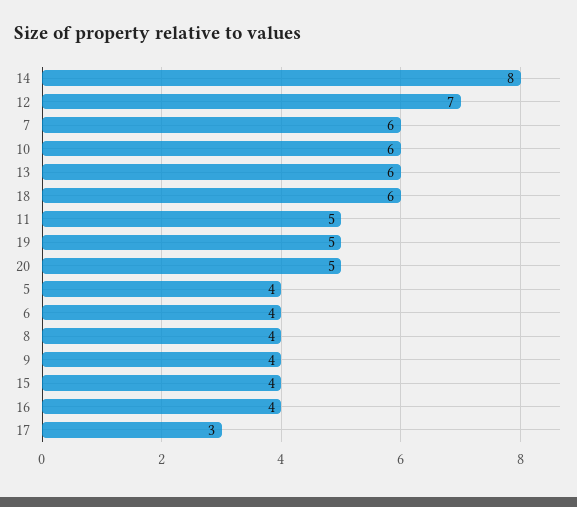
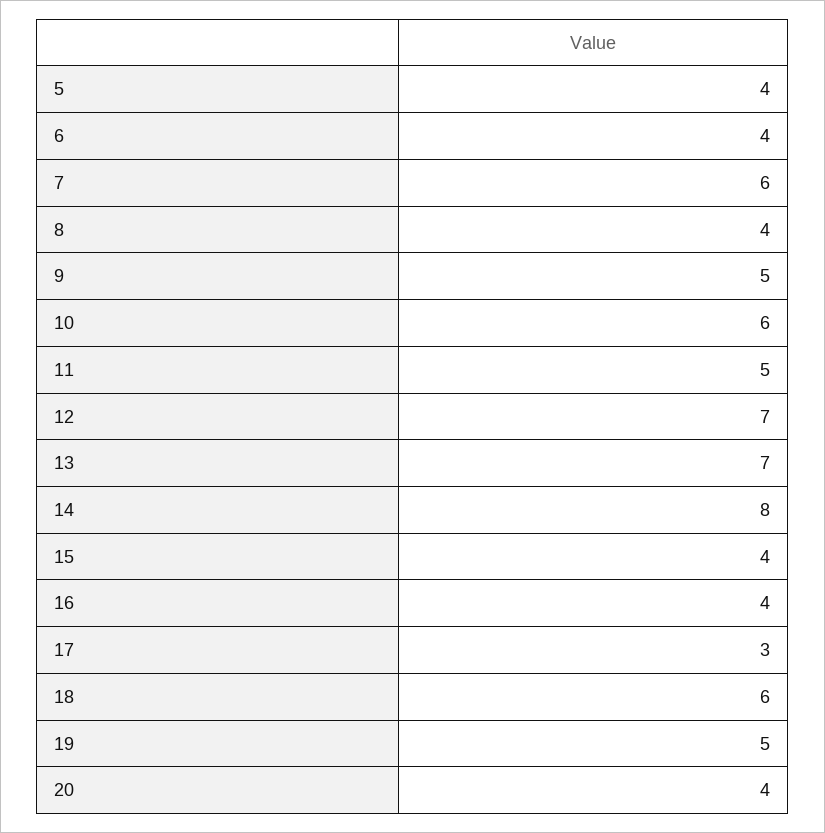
13: 6 -> 7
20: 5 -> 4
9: 4 -> 5

